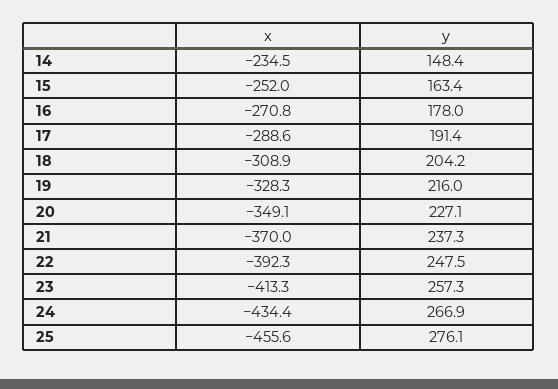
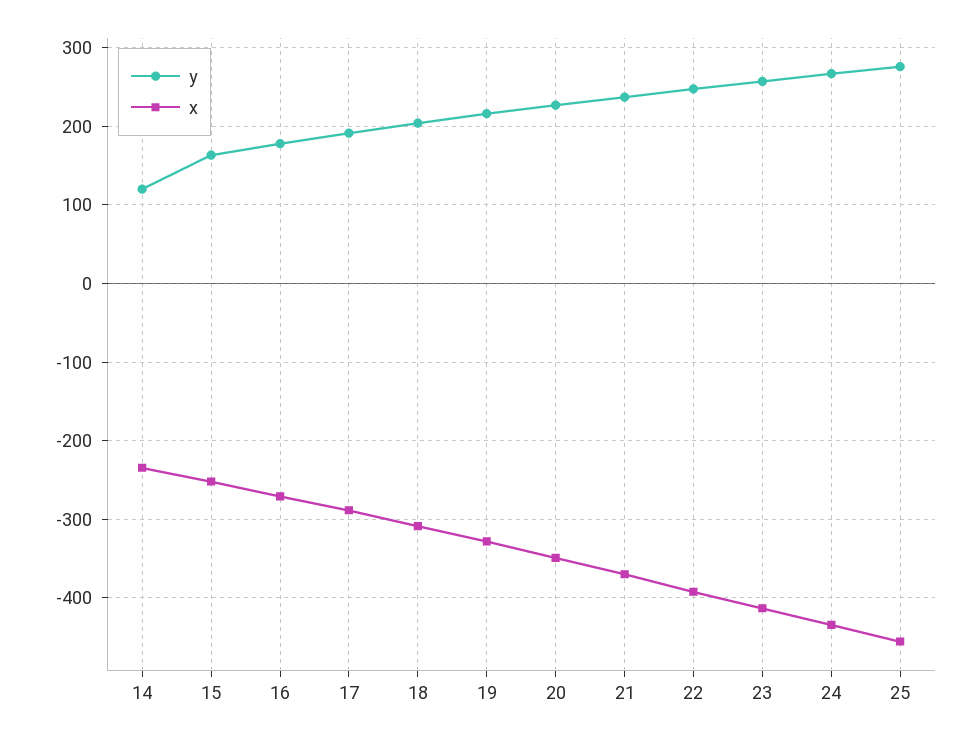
y, 14: 148.4 -> 120

